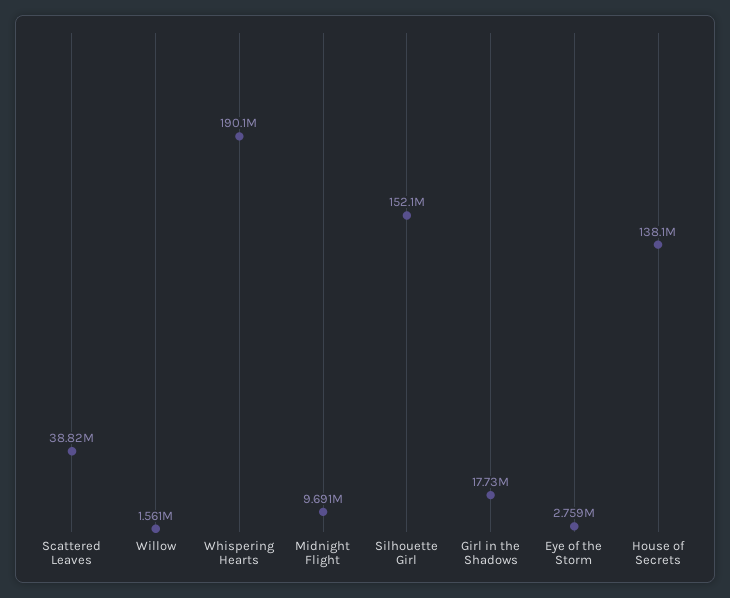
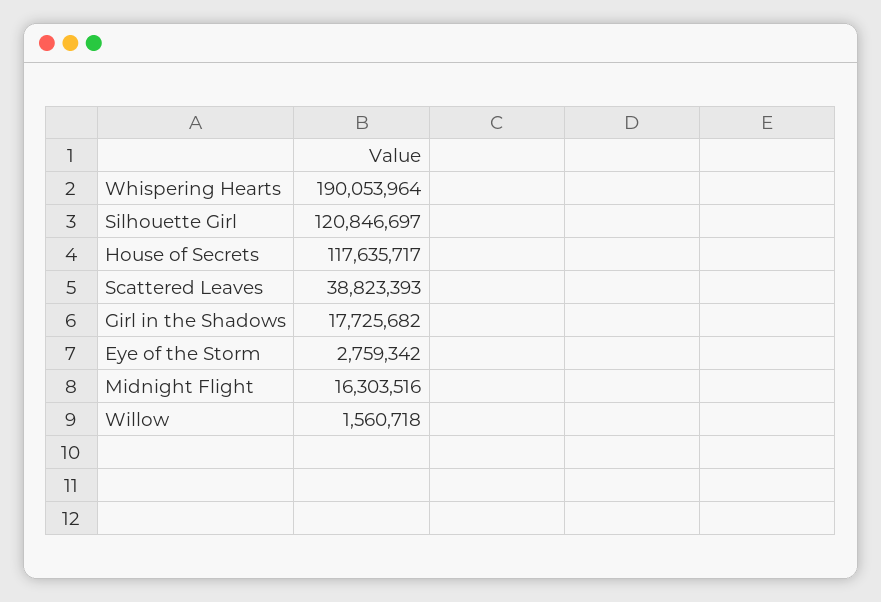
Midnight Flight: 9691000 -> 16303516
Silhouette Girl: 152100000 -> 120846697
House of Secrets: 138100000 -> 117635717

